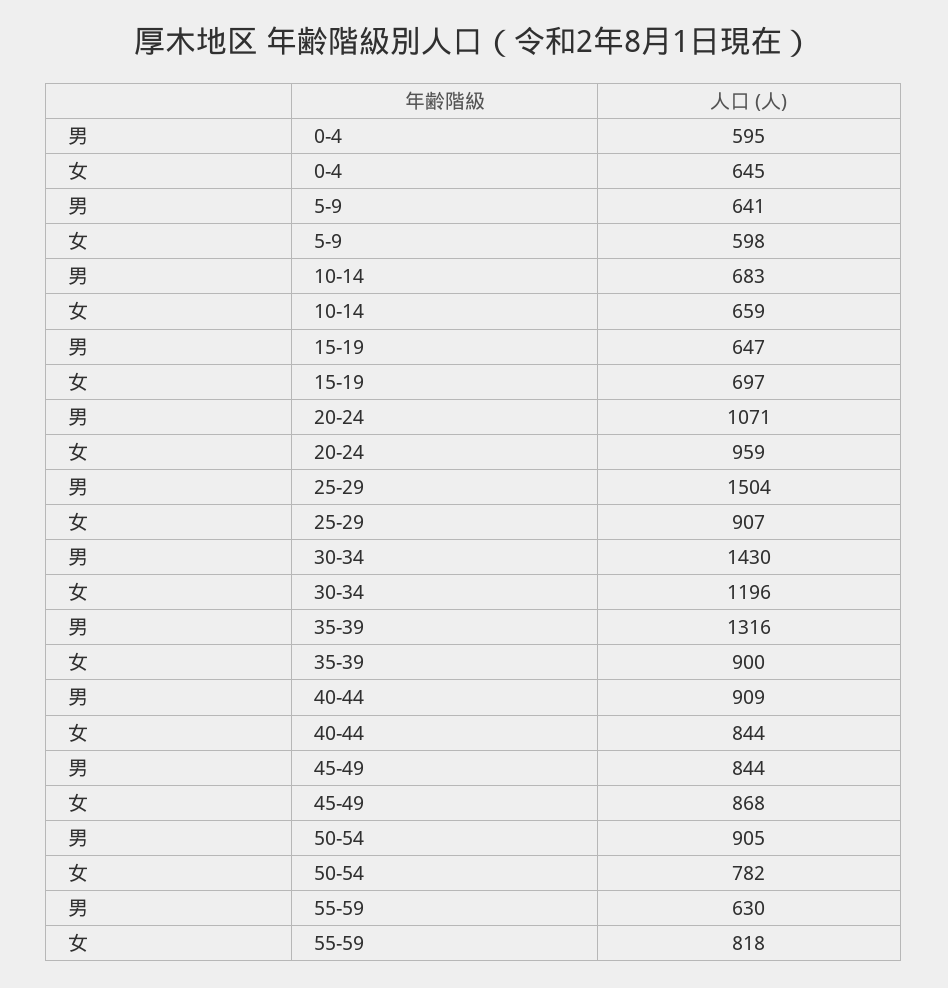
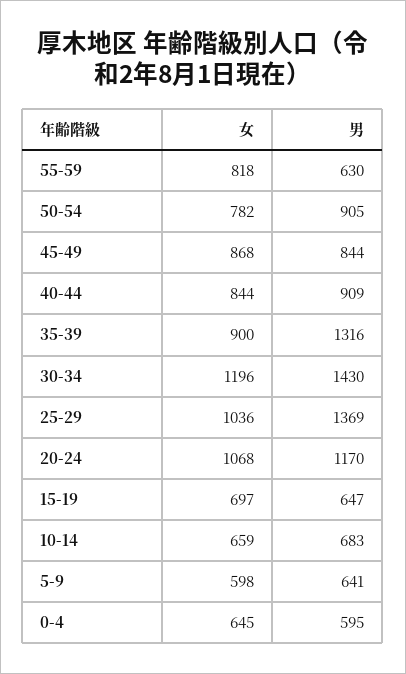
男, 20-24: 1071 -> 1170
女, 20-24: 959 -> 1068
男, 25-29: 1504 -> 1369
女, 25-29: 907 -> 1036

